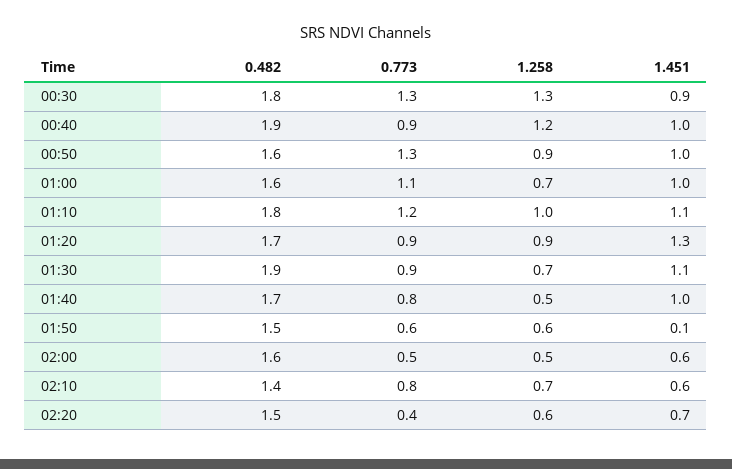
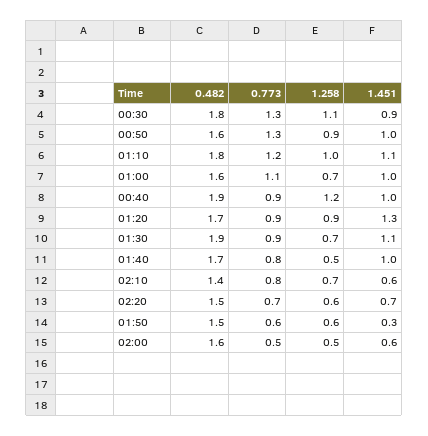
1.258, 00:30: 1.3 -> 1.1
1.451, 01:50: 0.1 -> 0.3
0.773, 02:20: 0.4 -> 0.7

